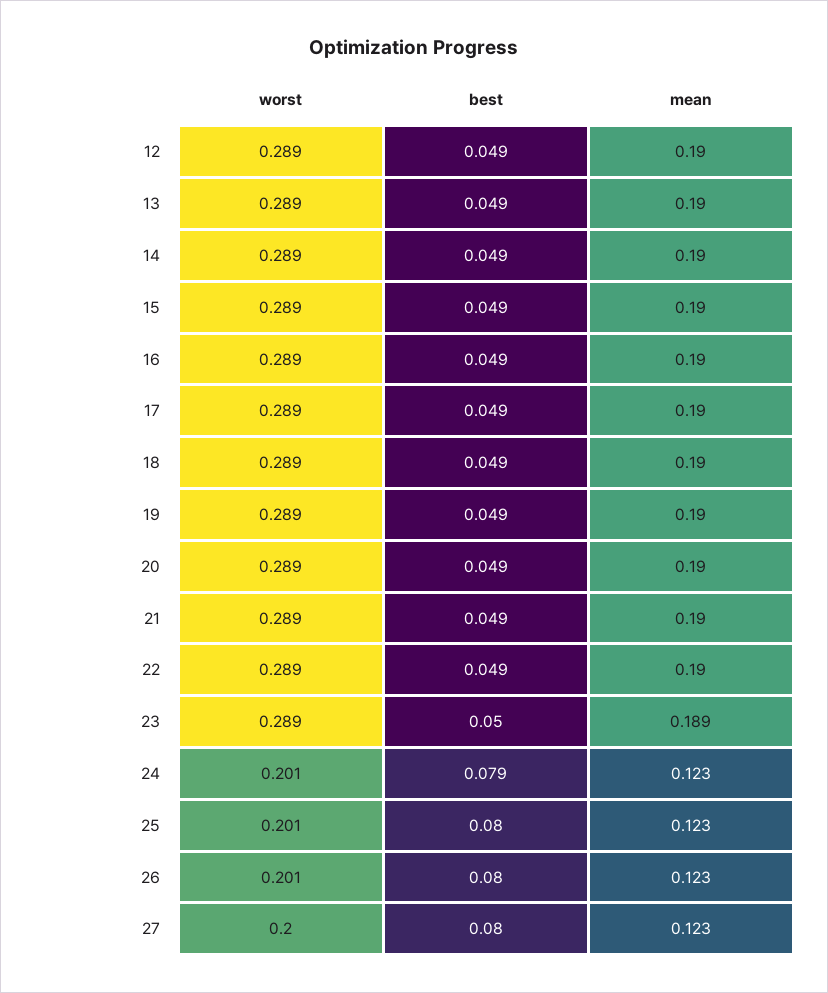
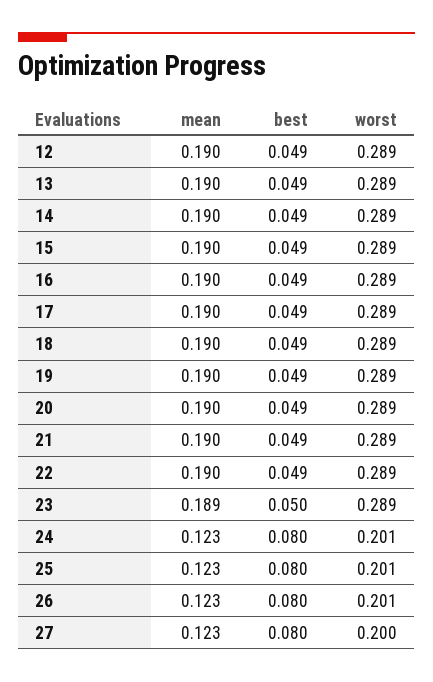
best, 24: 0.079 -> 0.08

